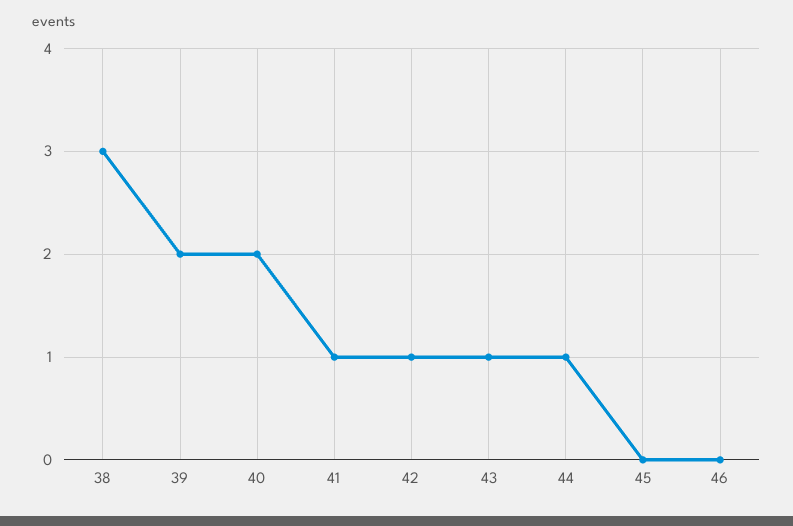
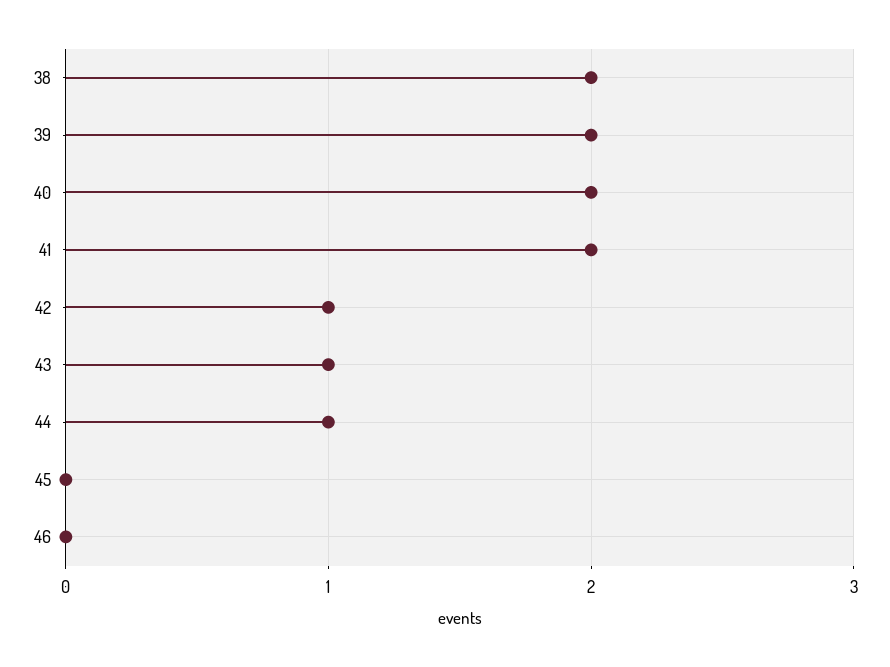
38: 3 -> 2
41: 1 -> 2

